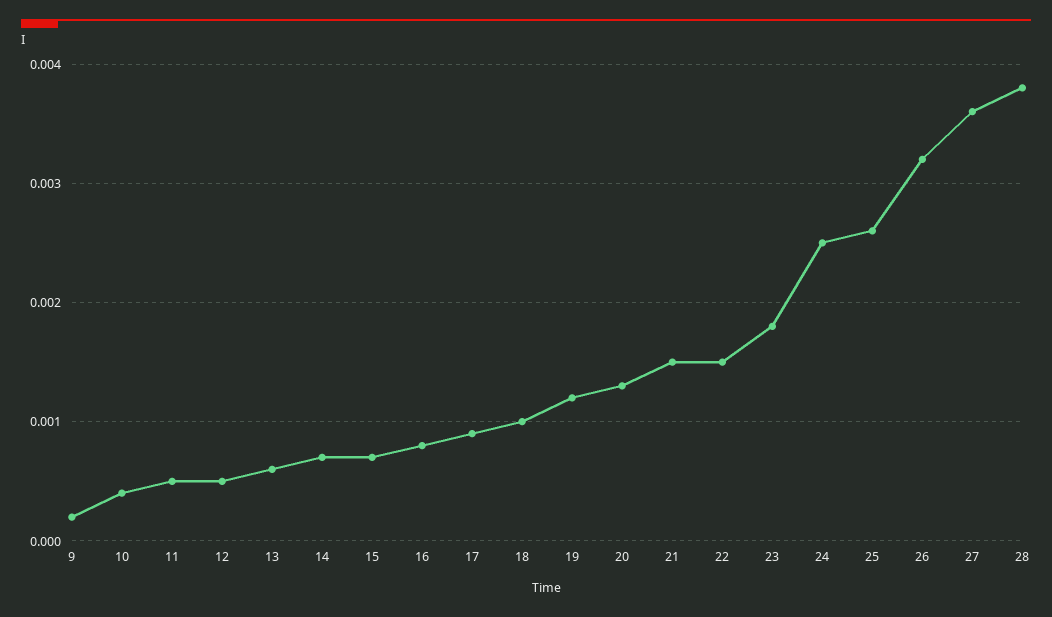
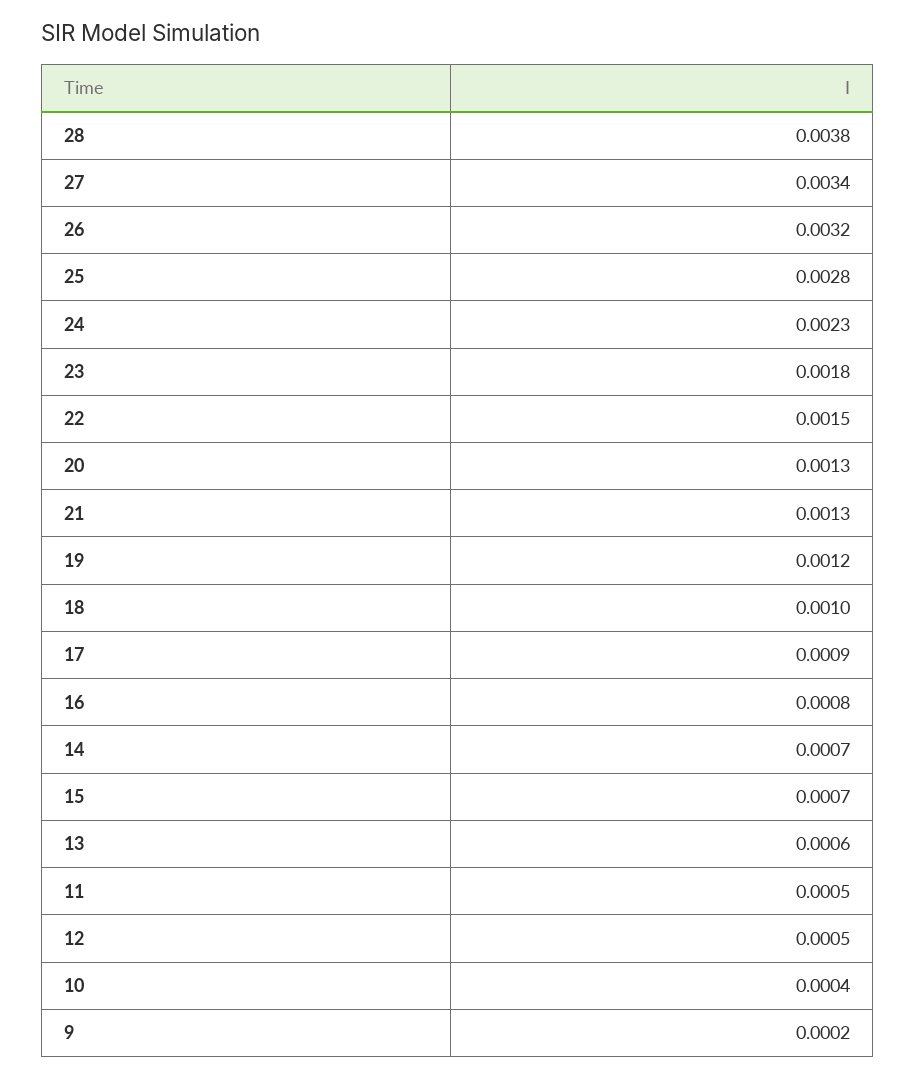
21: 0.0015 -> 0.0013
24: 0.0025 -> 0.0023
25: 0.0026 -> 0.0028
27: 0.0036 -> 0.0034

